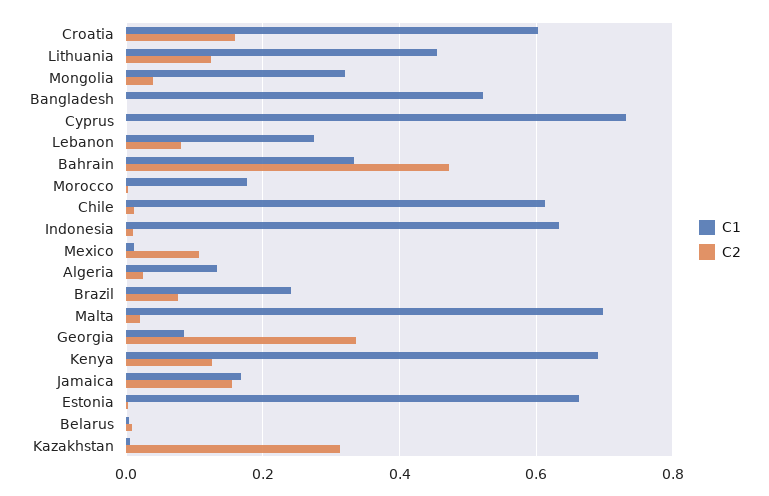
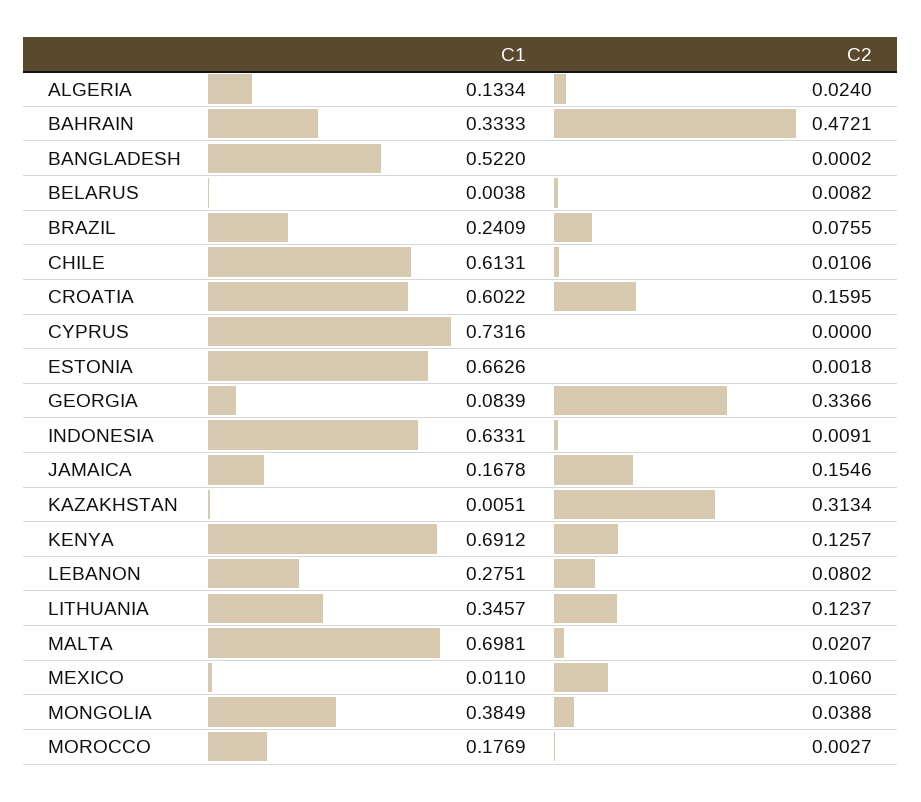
C1, Lithuania: 0.46 -> 0.3457
C1, Mongolia: 0.32 -> 0.3849

